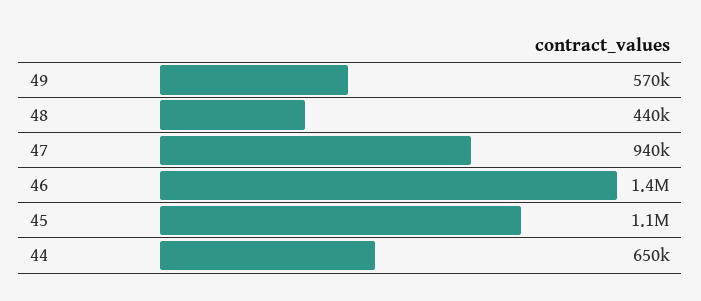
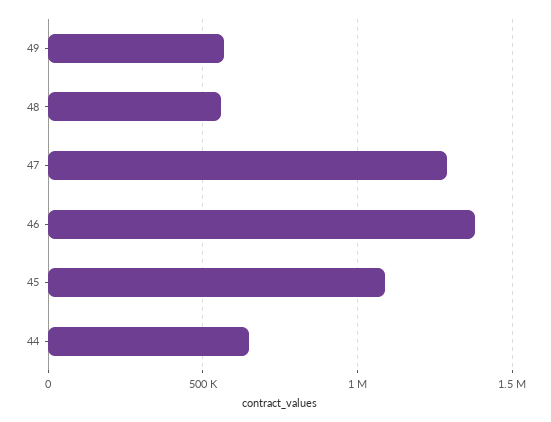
48: 440000 -> 550000
47: 940000 -> 1300000

